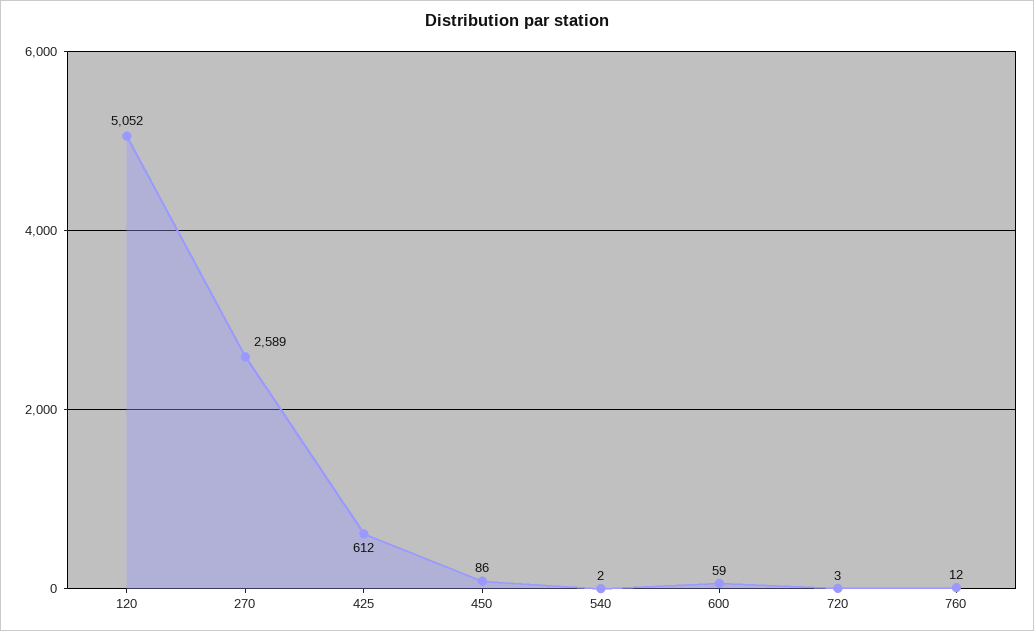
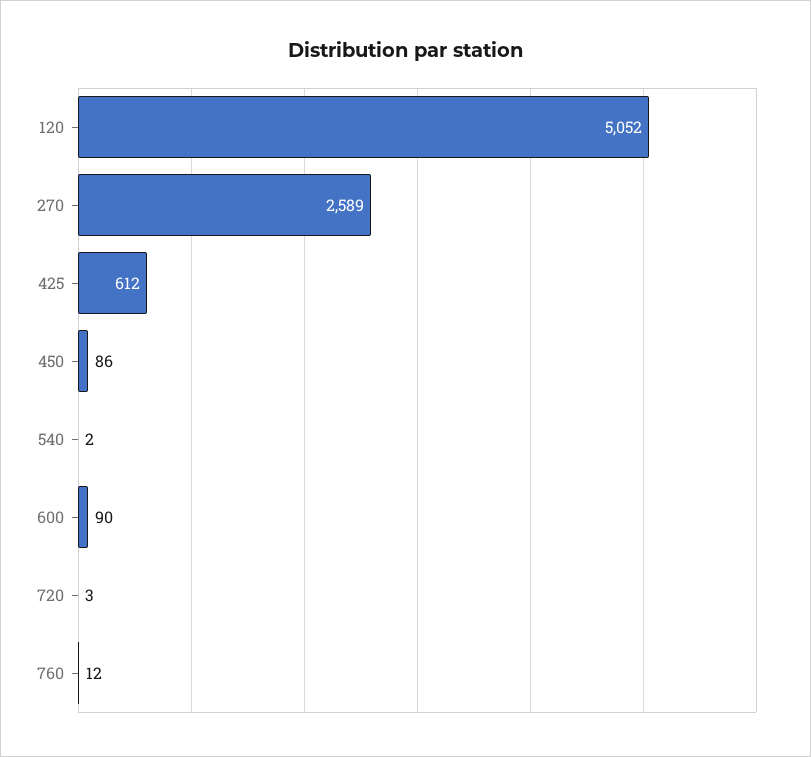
600: 59 -> 90

